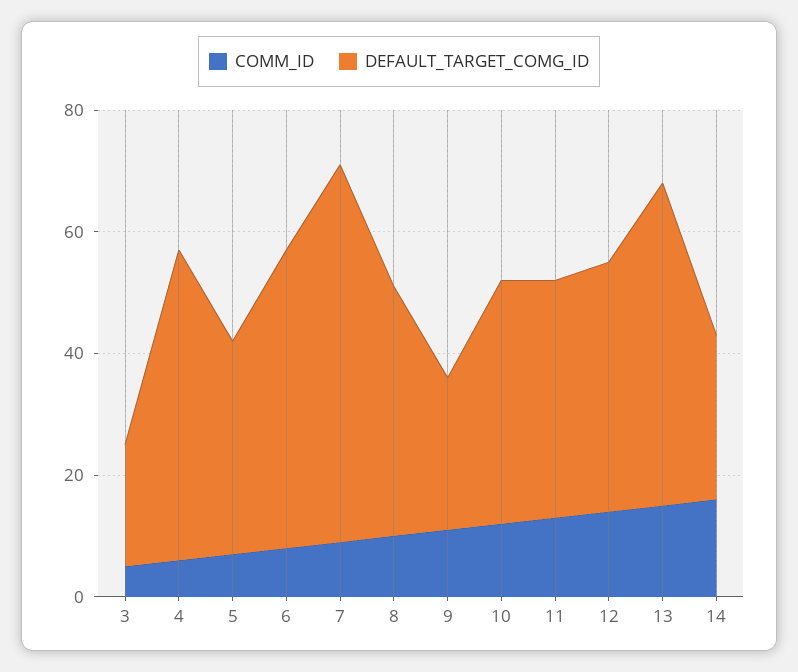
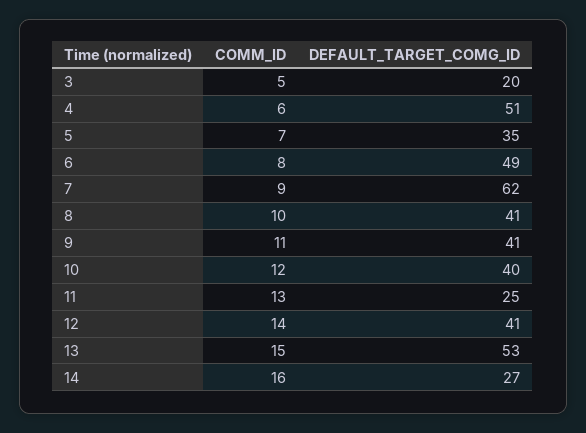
DEFAULT_TARGET_COMG_ID, 9: 25 -> 41
DEFAULT_TARGET_COMG_ID, 11: 40 -> 25

